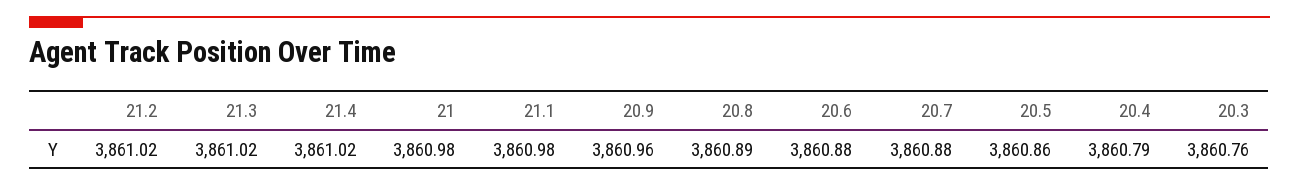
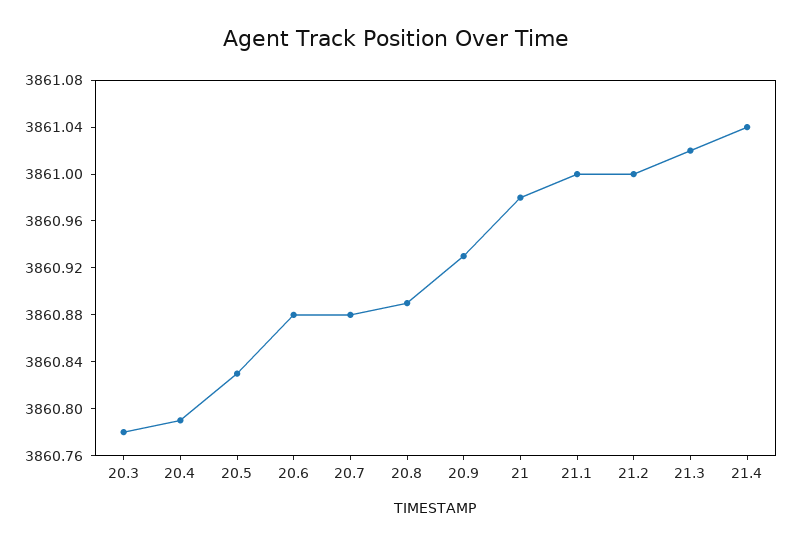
21.2: 3861.02 -> 3861
21.4: 3861.02 -> 3861.04
21.1: 3860.98 -> 3861
20.9: 3860.96 -> 3860.93
20.5: 3860.86 -> 3860.83
20.3: 3860.76 -> 3860.78

